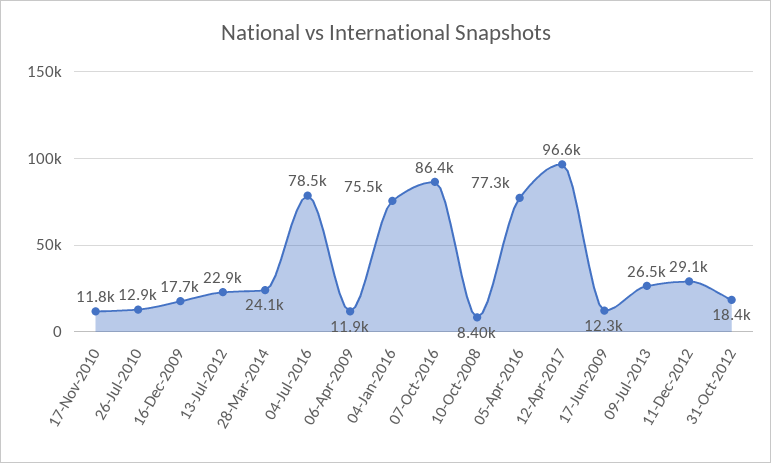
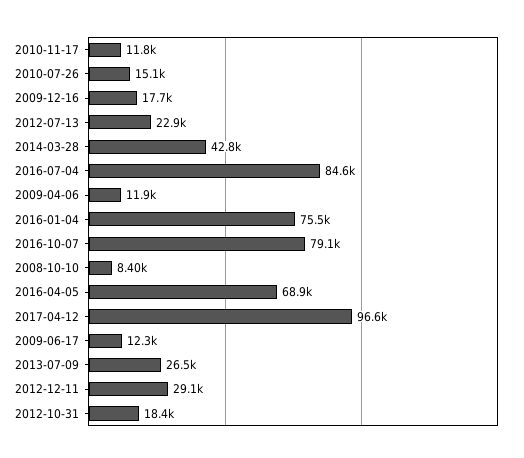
26-Jul-2010: 12900 -> 15100
28-Mar-2014: 24100 -> 42800
04-Jul-2016: 78500 -> 84600
07-Oct-2016: 86400 -> 79100
05-Apr-2016: 77300 -> 68900

